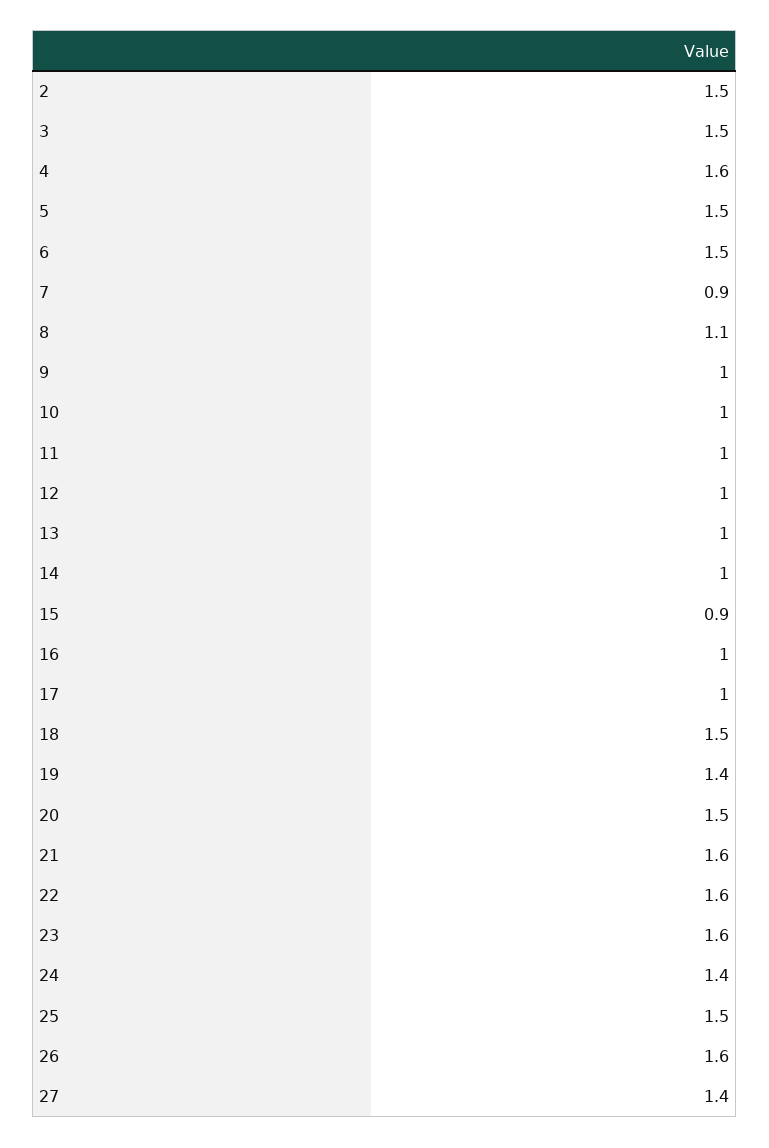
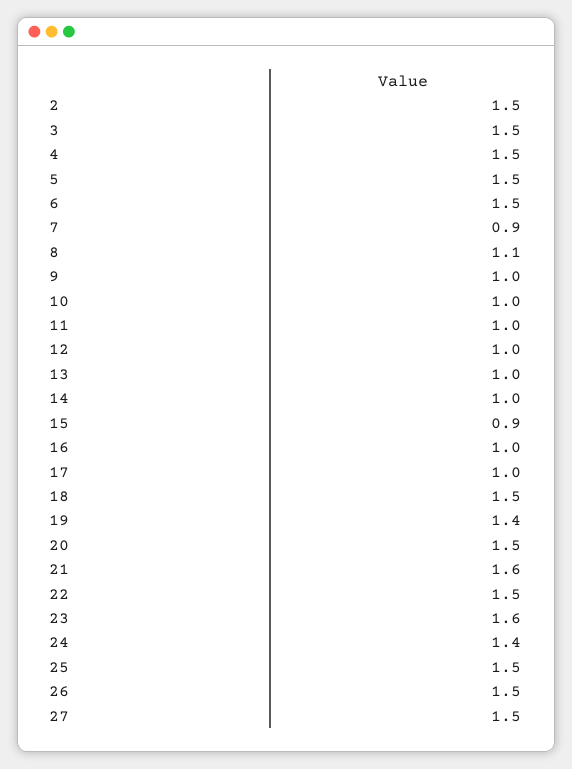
4: 1.6 -> 1.5
22: 1.6 -> 1.5
26: 1.6 -> 1.5
27: 1.4 -> 1.5

